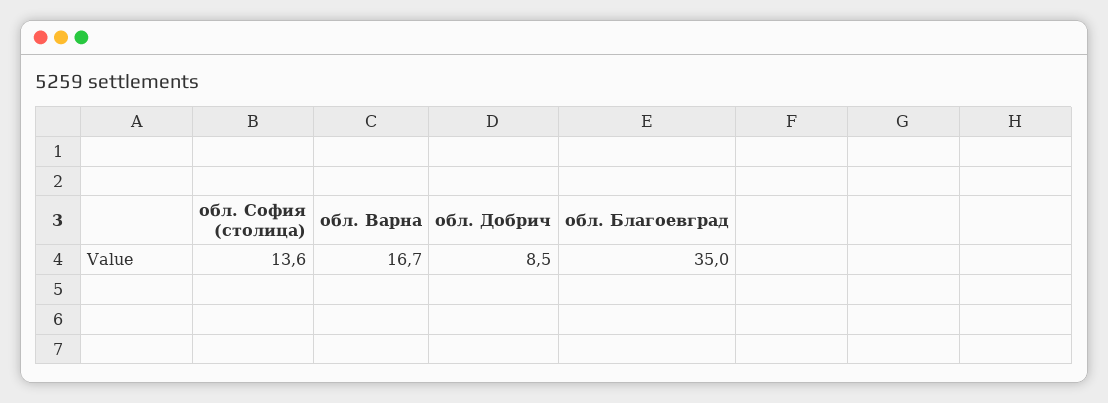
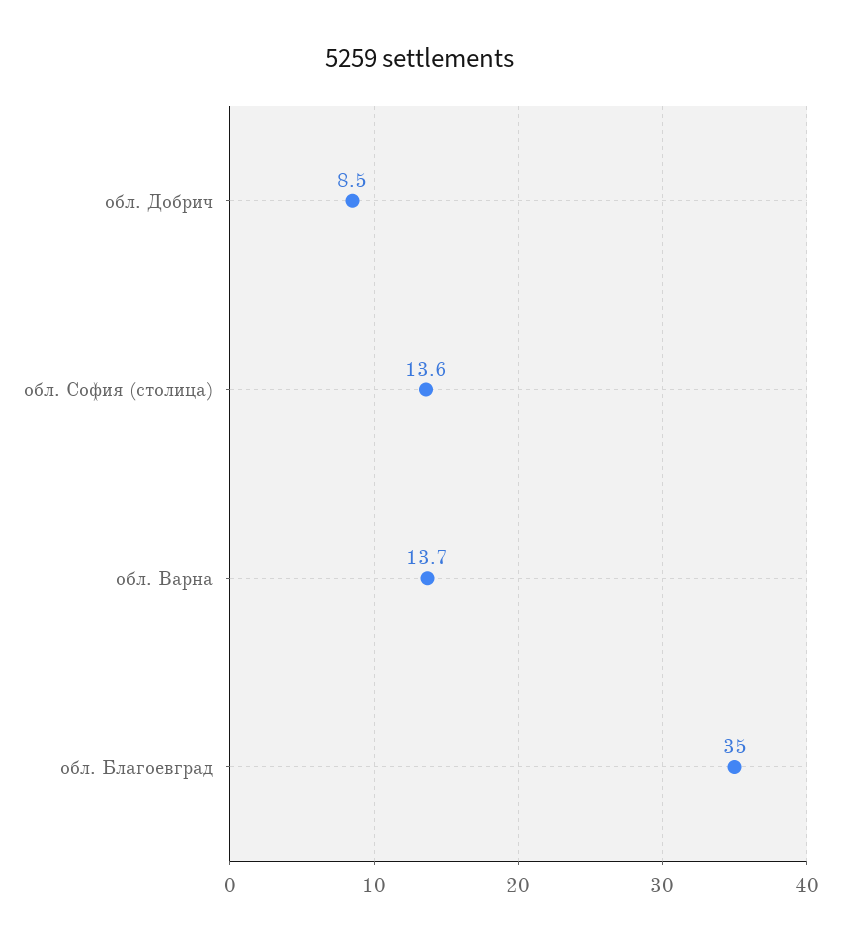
обл. Варна: 16.7 -> 13.7

